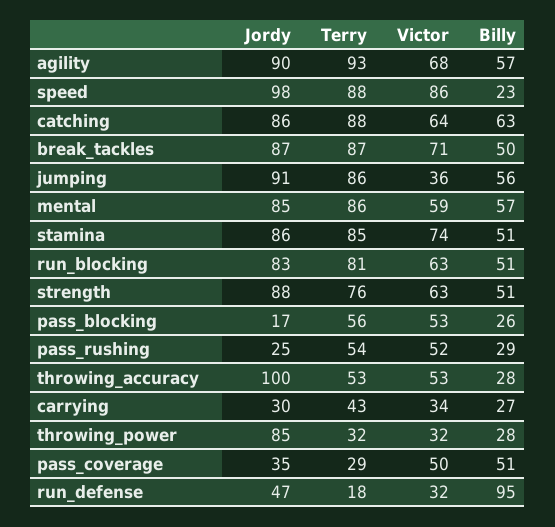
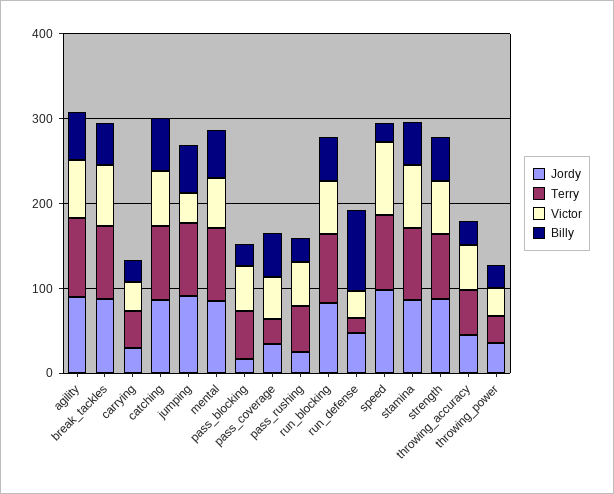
Jordy, throwing_accuracy: 100 -> 40
Jordy, throwing_power: 85 -> 40

